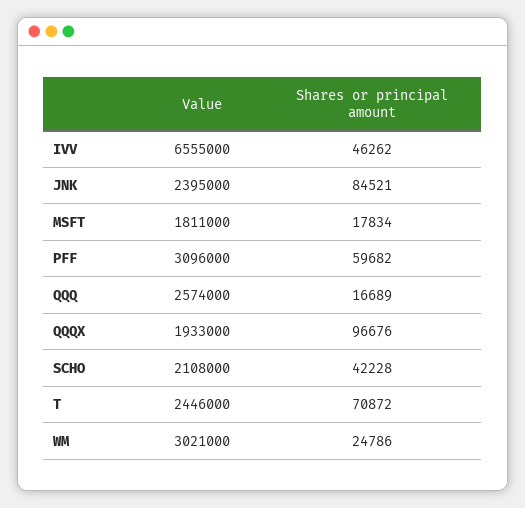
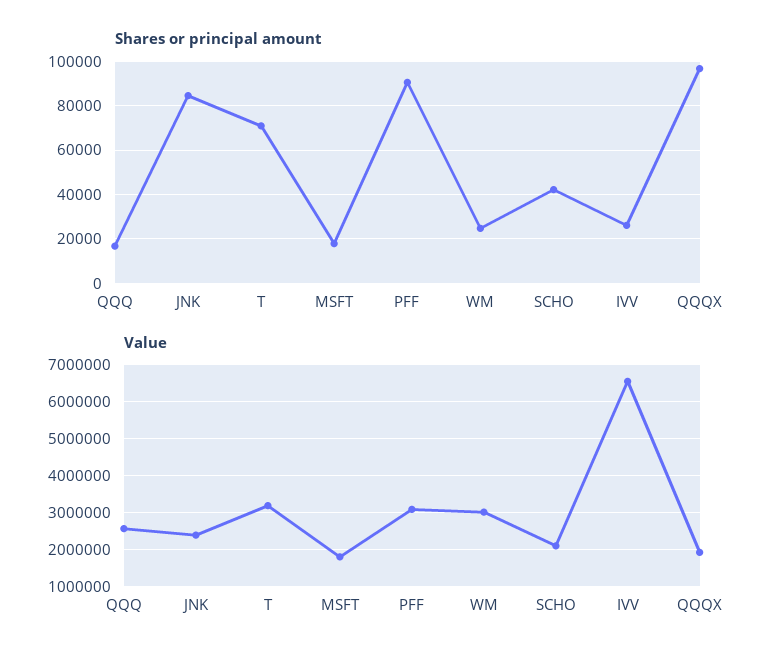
Shares or principal amount, IVV: 46262 -> 25000
Shares or principal amount, PFF: 59682 -> 90000
Value, T: 2446000 -> 3200000

